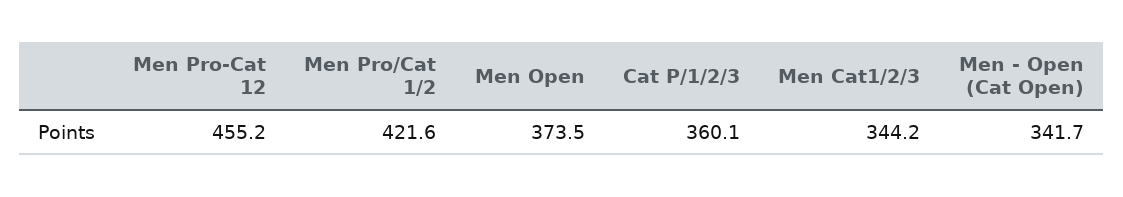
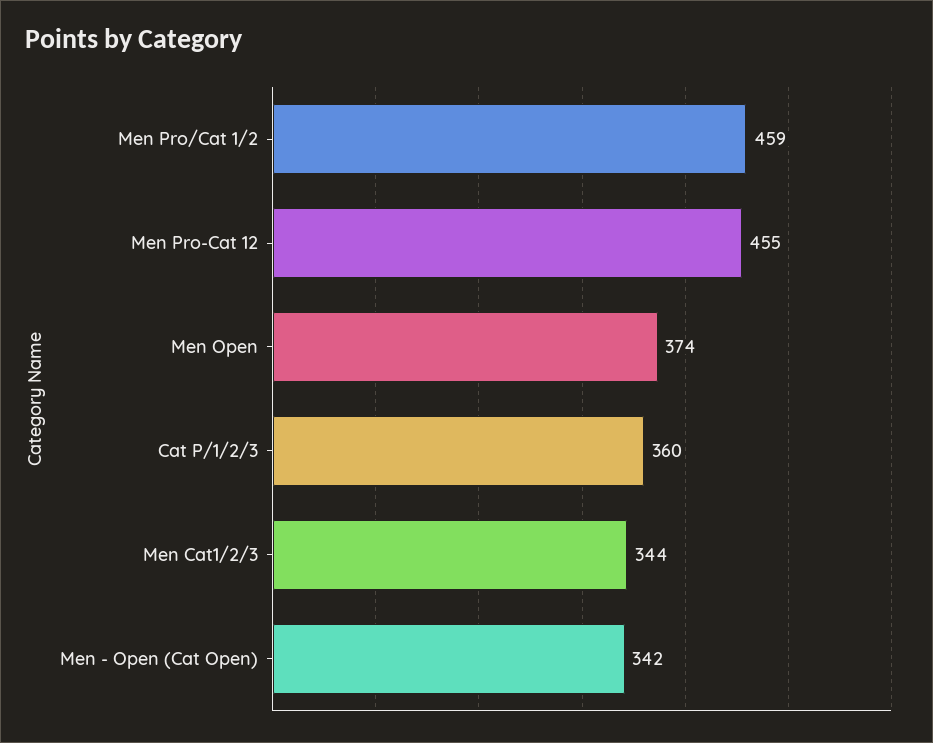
Men Pro/Cat 1/2: 421.6 -> 459

